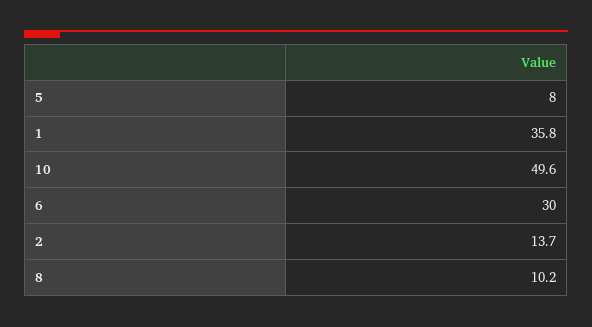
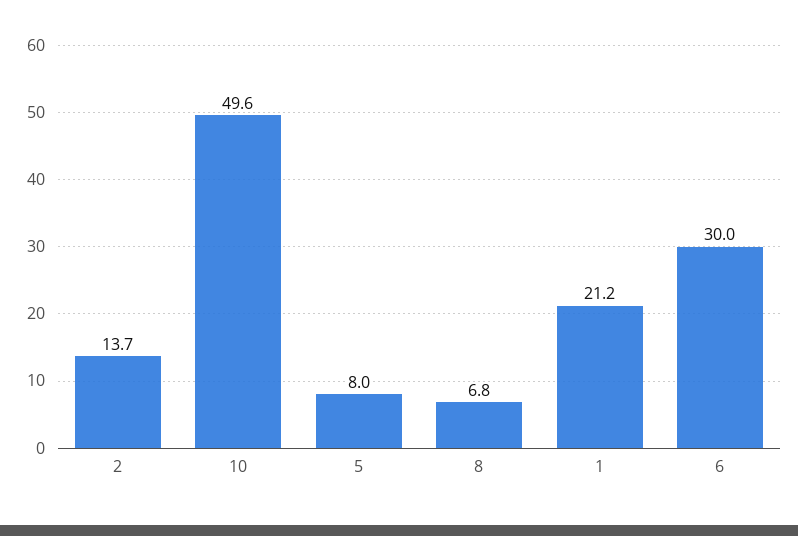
1: 35.8 -> 21.2
8: 10.2 -> 6.8

